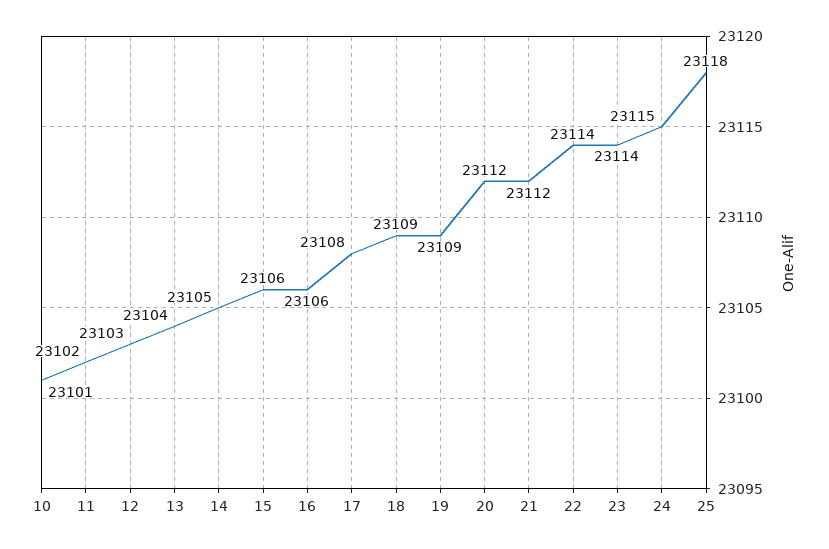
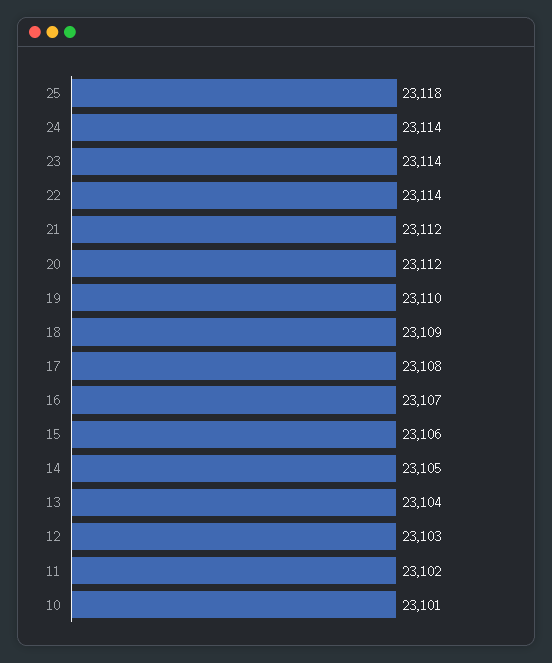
16: 23106 -> 23107
19: 23109 -> 23110
24: 23115 -> 23114

